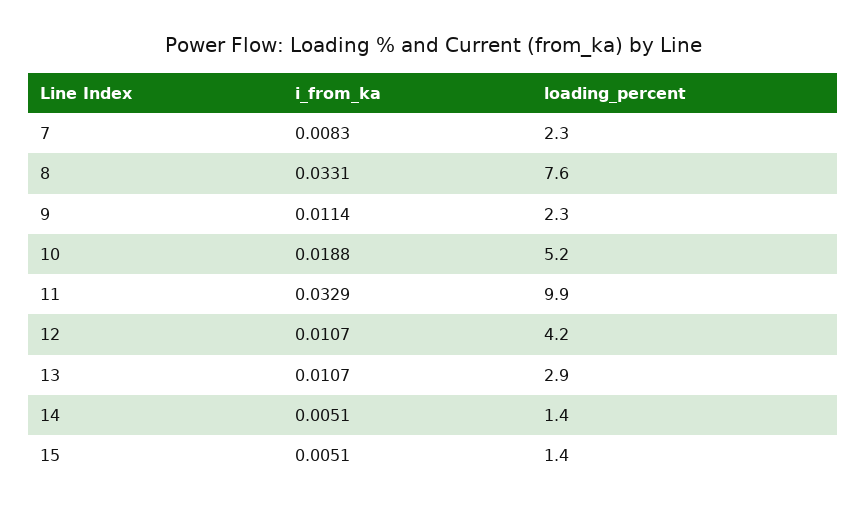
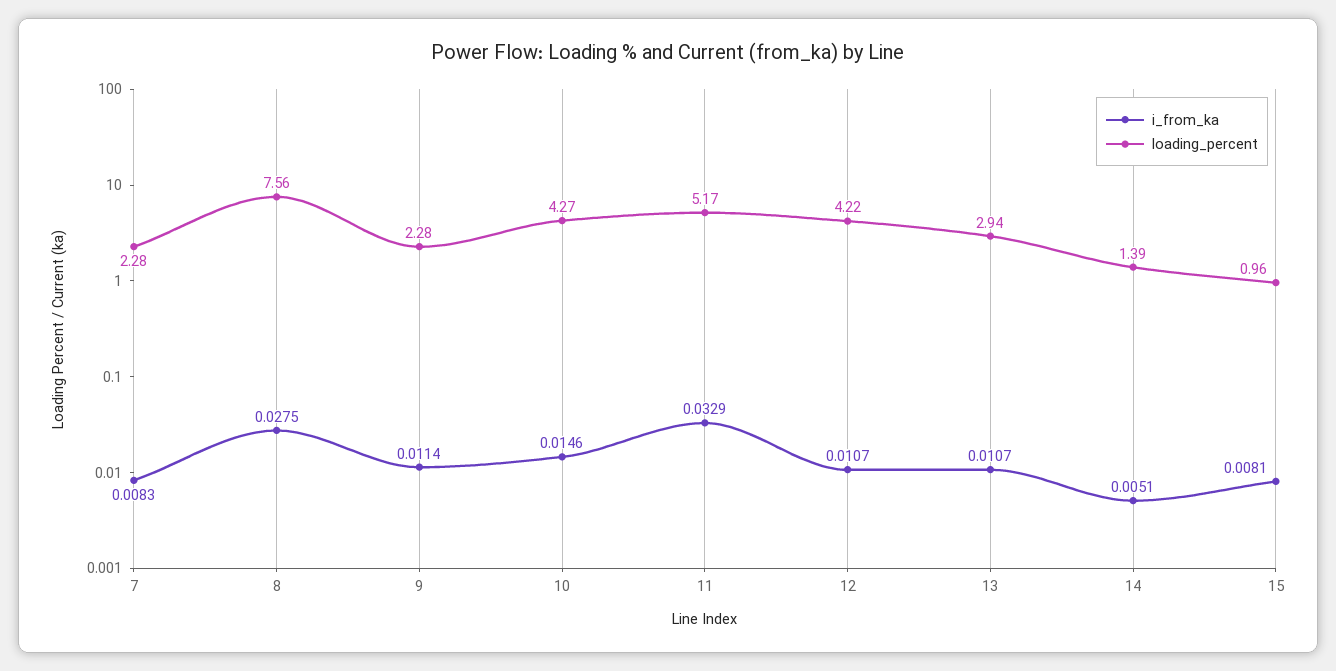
i_from_ka, 8: 0.0331 -> 0.0275
i_from_ka, 10: 0.0188 -> 0.0146
loading_percent, 10: 5.2 -> 4.27
loading_percent, 11: 9.9 -> 5.17
i_from_ka, 15: 0.0051 -> 0.0081
loading_percent, 15: 1.4 -> 0.96

